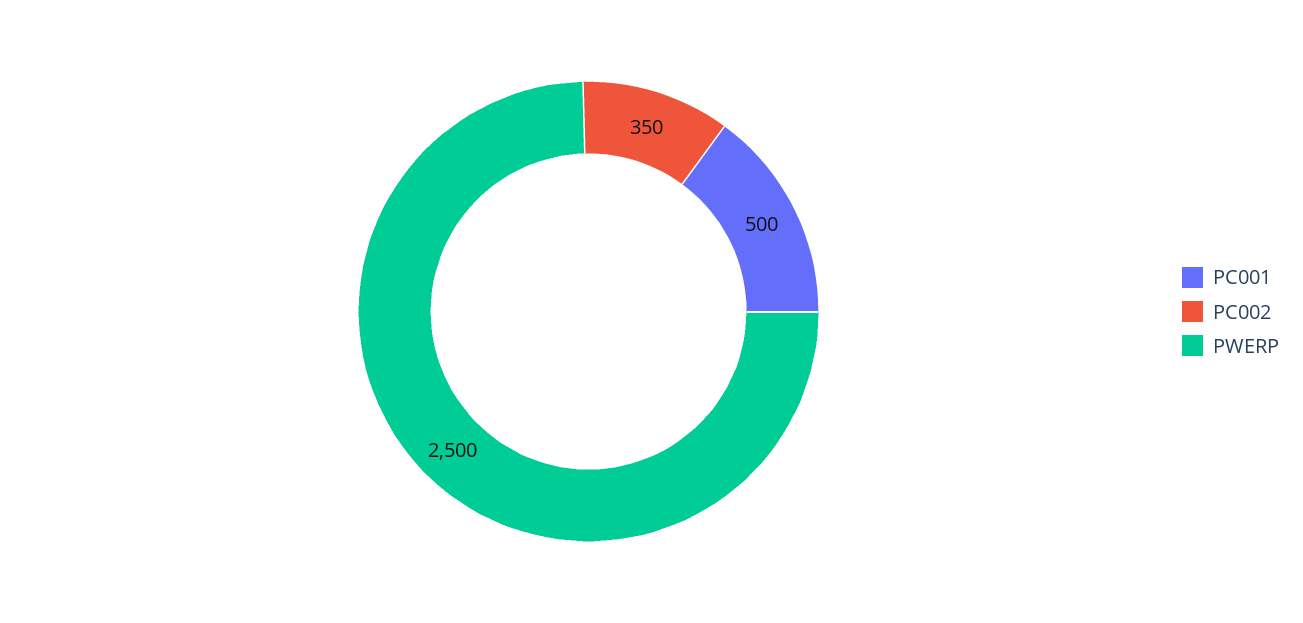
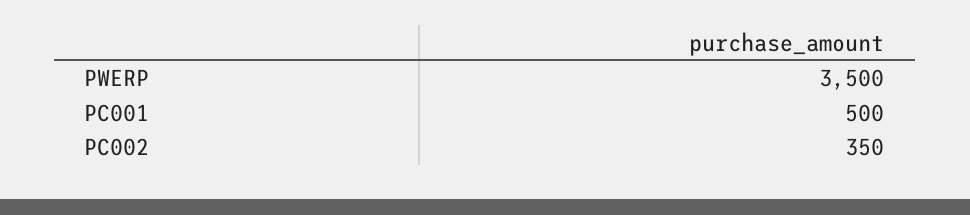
PWERP: 2500 -> 3500

